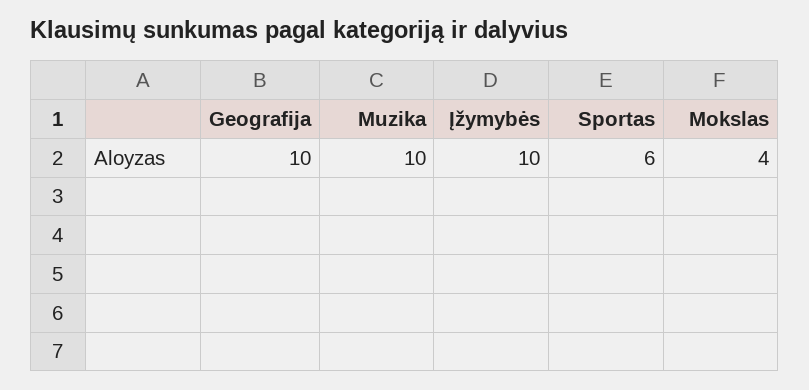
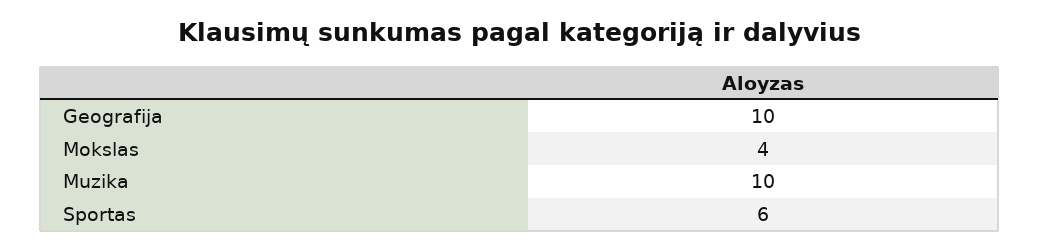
Įžymybės: 10 -> none

